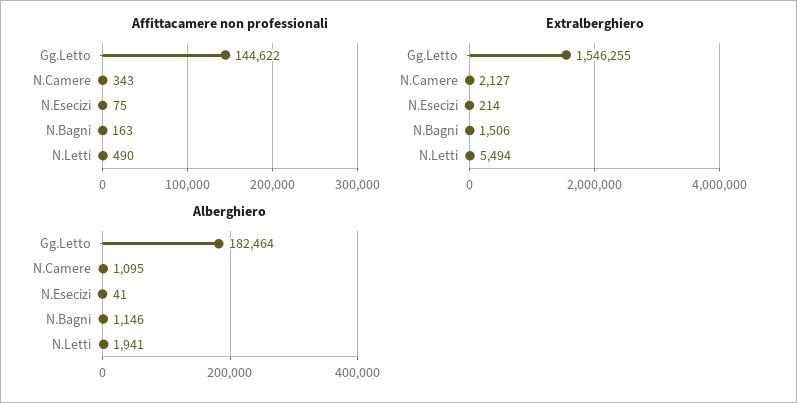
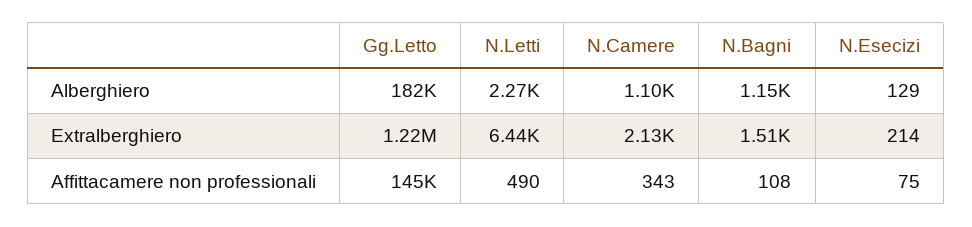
Affittacamere non professionali, N.Bagni: 163 -> 108
Extralberghiero, Gg.Letto: 1546255 -> 1220000
Extralberghiero, N.Letti: 5494 -> 6440
Alberghiero, N.Esecizi: 41 -> 129
Alberghiero, N.Letti: 1941 -> 2270

